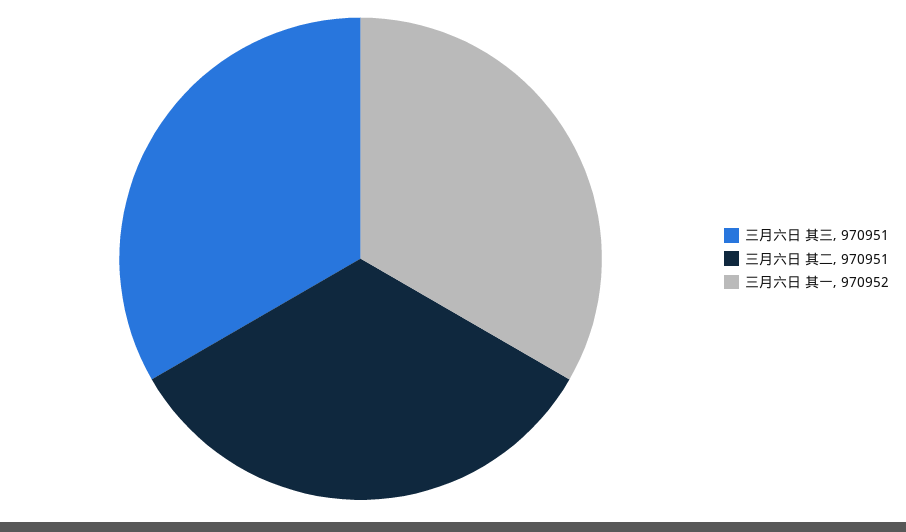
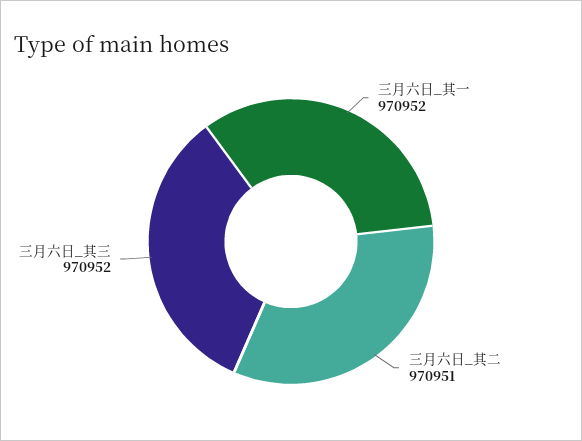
三月六日 其三: 970951 -> 970952

